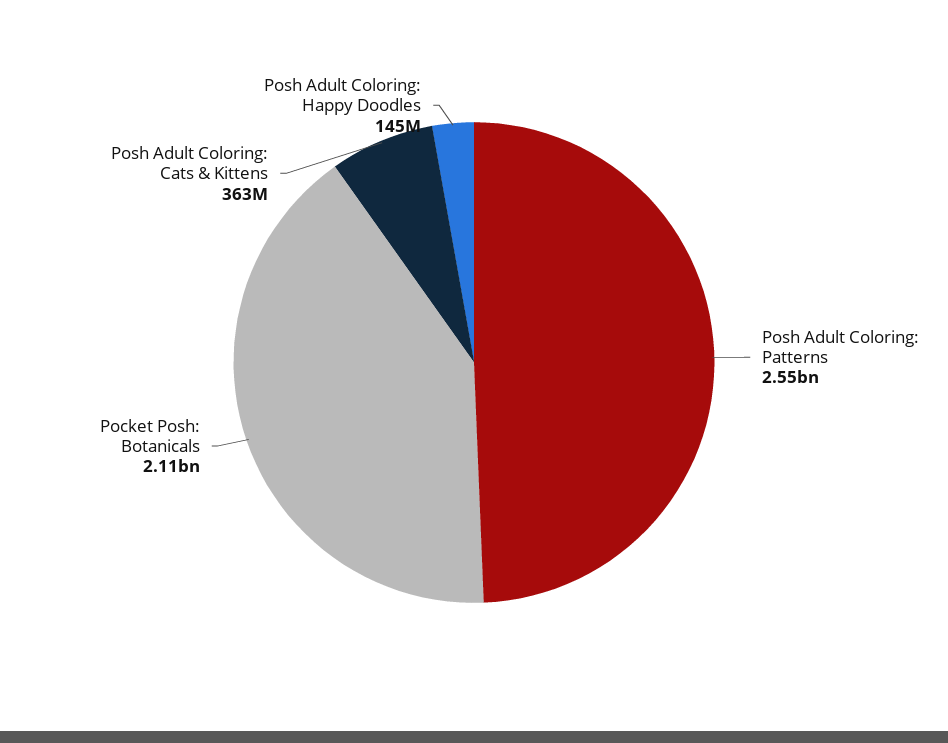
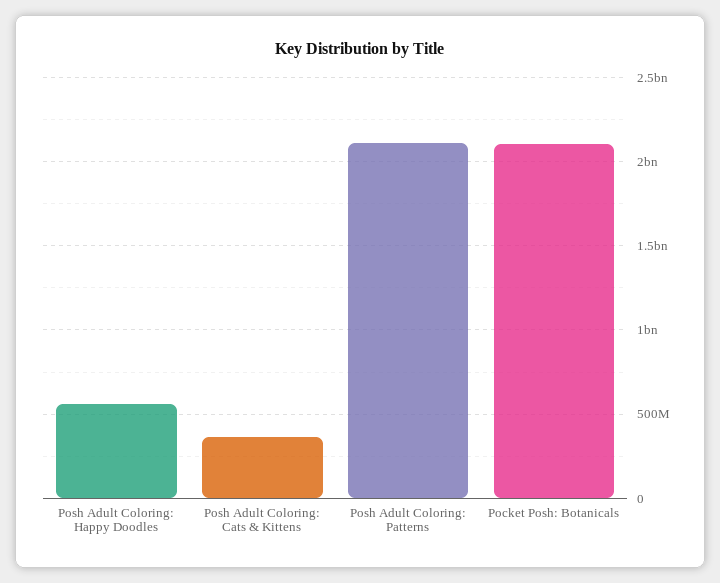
Posh Adult Coloring: Patterns: 2550000000 -> 2100000000
Posh Adult Coloring: Happy Doodles: 145000000 -> 550000000

